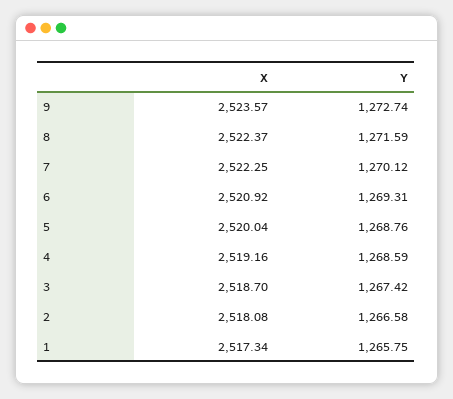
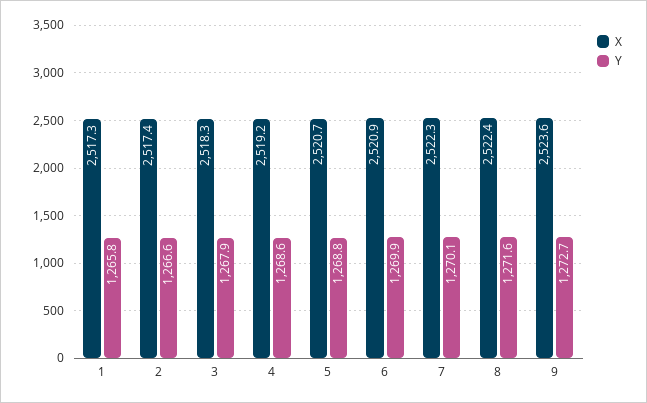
Y, 6: 1269.31 -> 1269.9
X, 5: 2520.04 -> 2520.7
X, 3: 2518.7 -> 2518.3
Y, 3: 1267.42 -> 1267.9
X, 2: 2518.08 -> 2517.4

